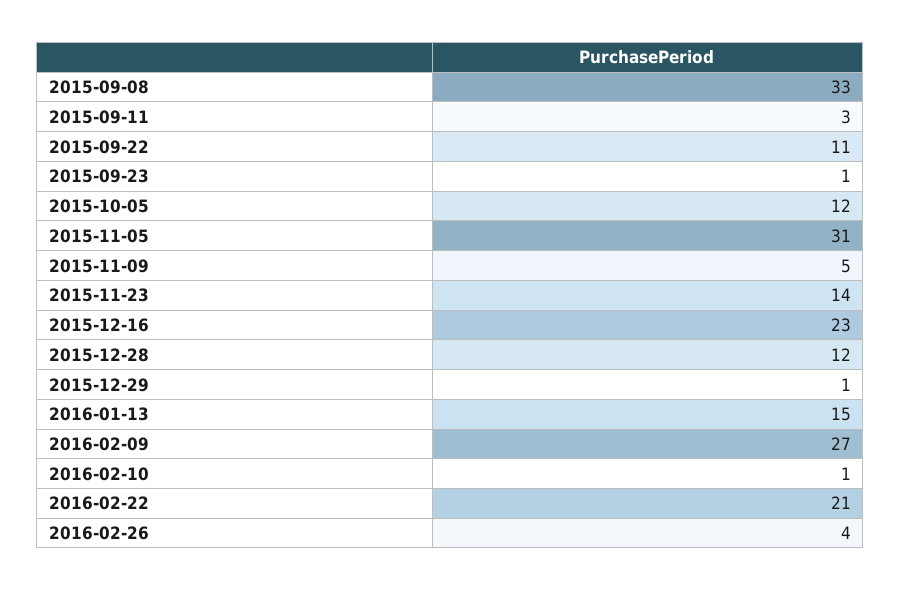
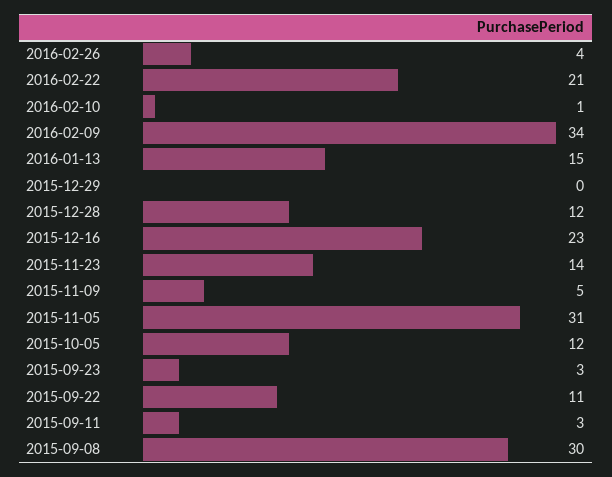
2015-09-08: 33 -> 30
2015-09-23: 1 -> 3
2015-12-29: 1 -> 0
2016-02-09: 27 -> 34

